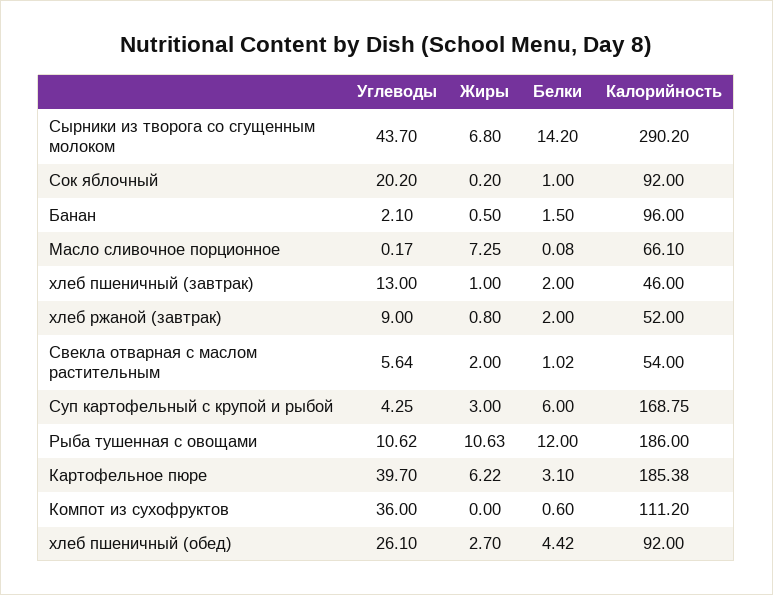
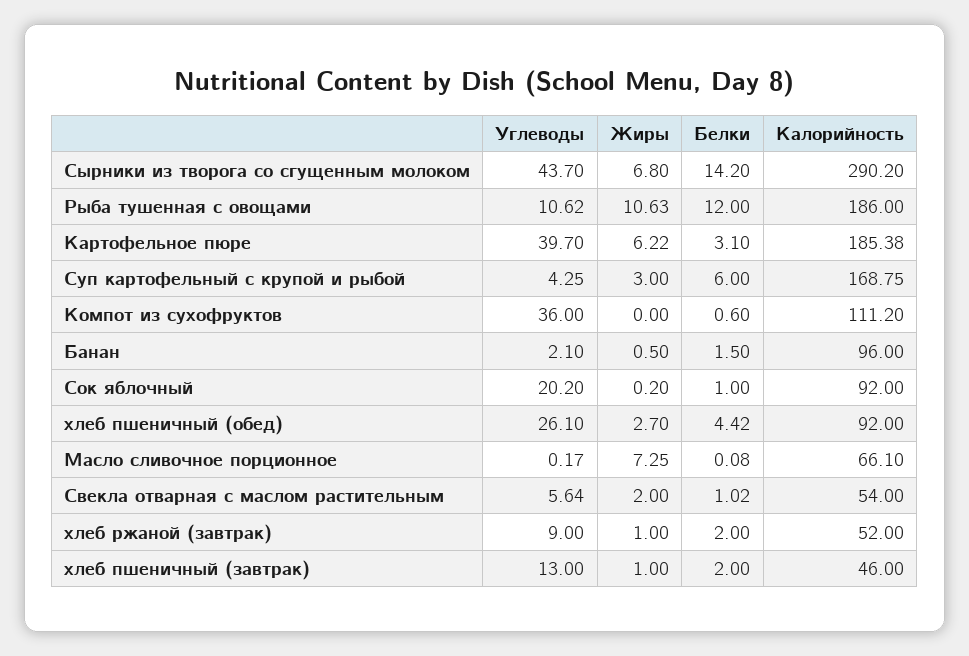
Жиры, хлеб ржаной (завтрак): 0.8 -> 1

